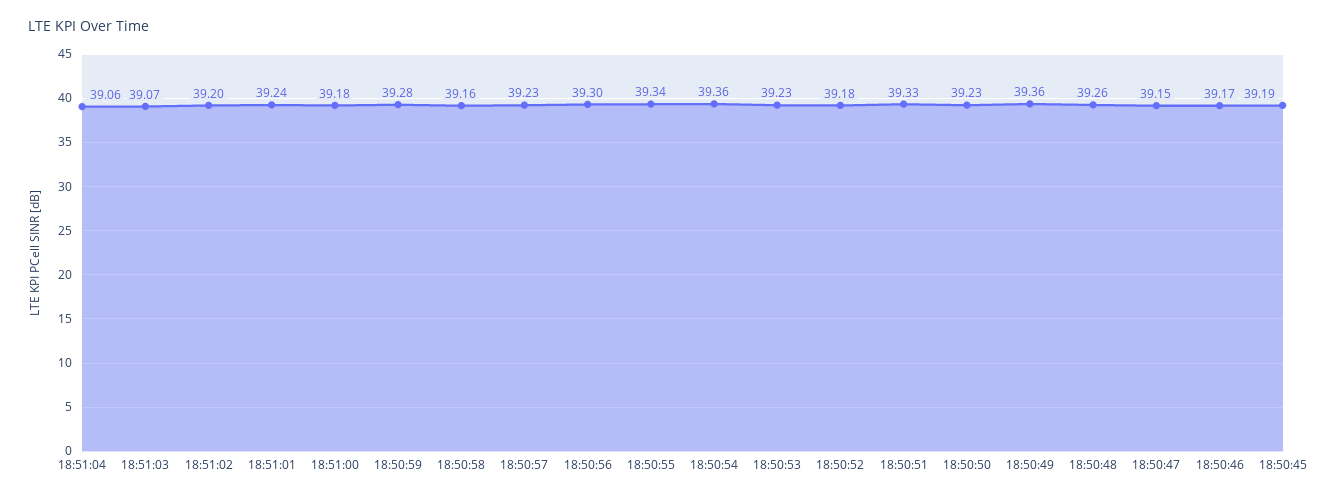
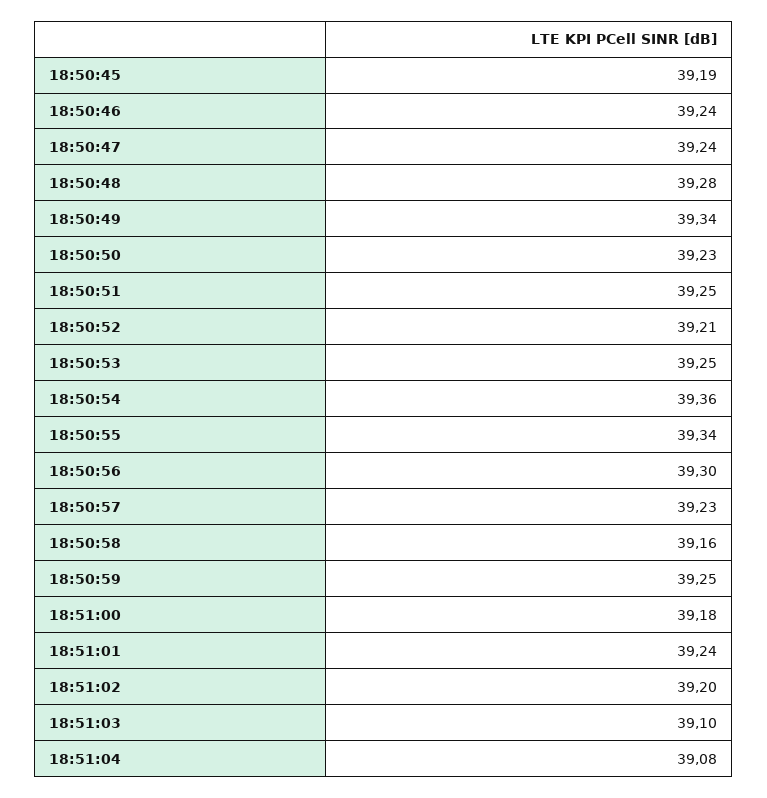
18:51:04: 39.06 -> 39.08
18:51:03: 39.07 -> 39.1
18:50:59: 39.28 -> 39.25
18:50:53: 39.23 -> 39.25
18:50:52: 39.18 -> 39.21
18:50:51: 39.33 -> 39.25
18:50:49: 39.36 -> 39.34
18:50:48: 39.26 -> 39.28
18:50:47: 39.15 -> 39.24
18:50:46: 39.17 -> 39.24

